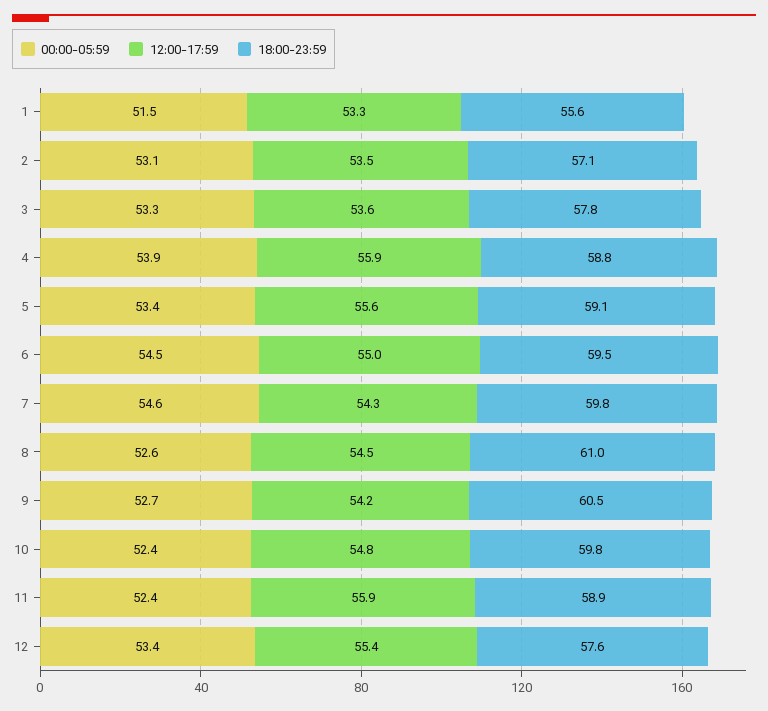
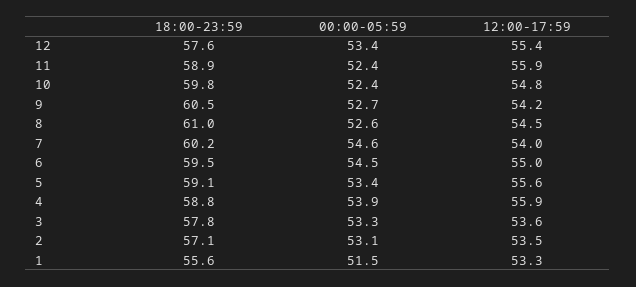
12:00-17:59, 7: 54.3 -> 54
18:00-23:59, 7: 59.8 -> 60.2

